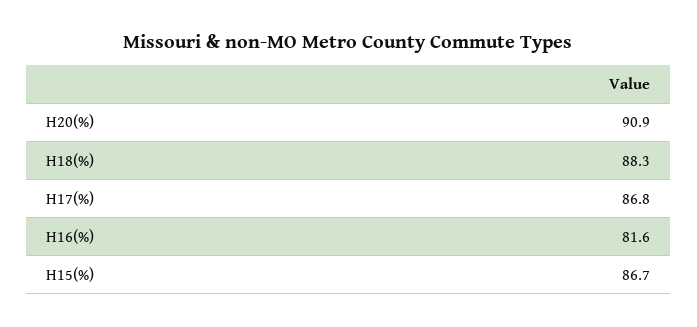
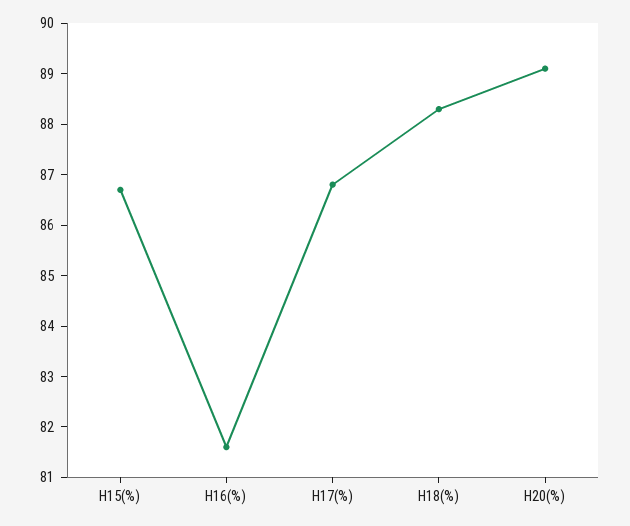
H20(%): 90.9 -> 89

